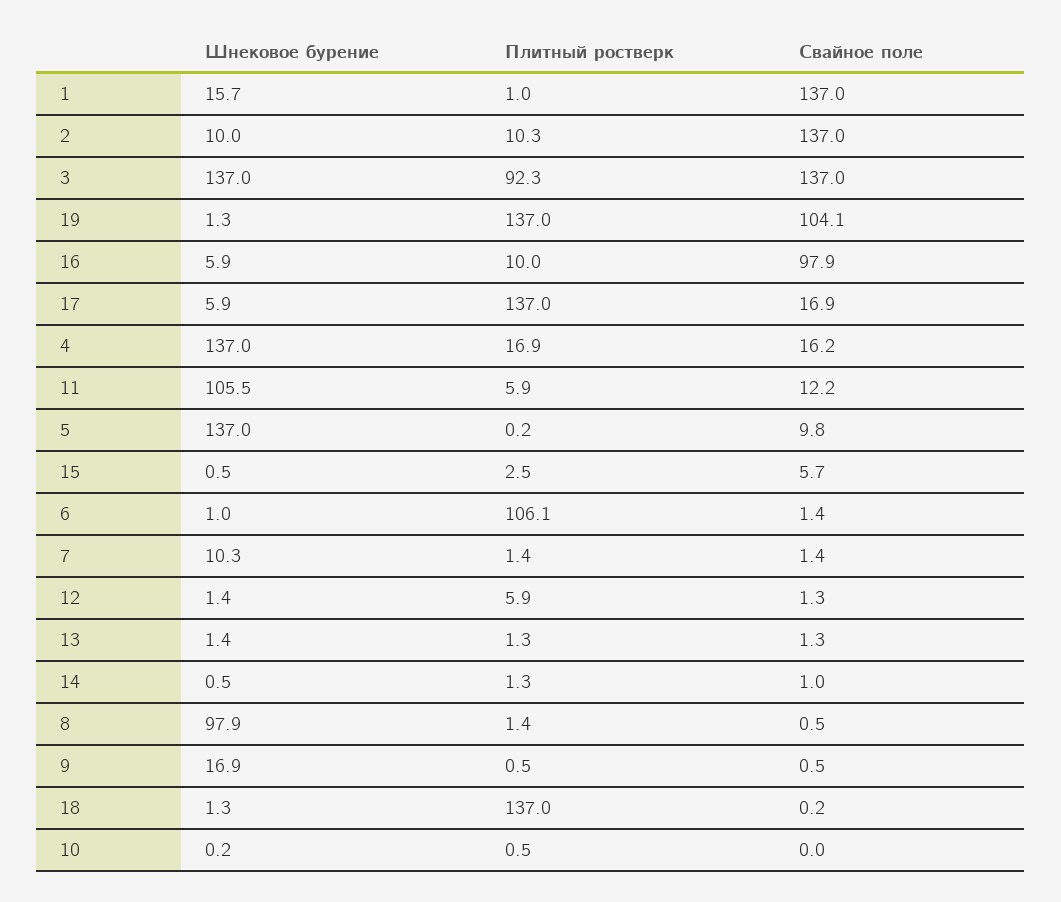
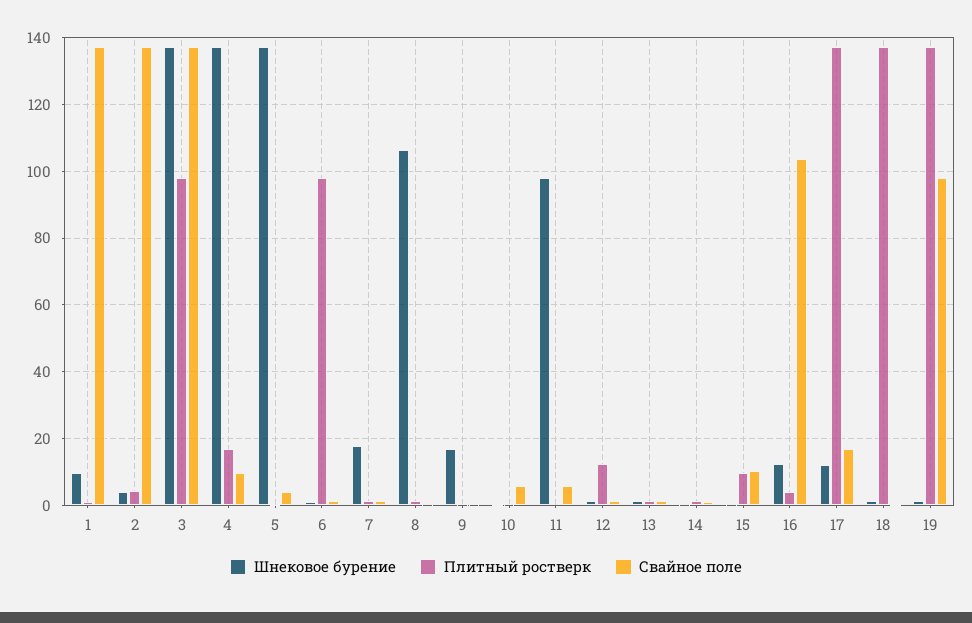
Шнековое бурение, 1: 15.7 -> 10
Шнековое бурение, 2: 10 -> 4
Плитный ростверк, 2: 10.3 -> 4
Плитный ростверк, 3: 92.3 -> 98
Свайное поле, 19: 104.1 -> 98
Шнековое бурение, 16: 5.9 -> 12
Плитный ростверк, 16: 10 -> 4
Свайное поле, 16: 97.9 -> 104
Шнековое бурение, 17: 5.9 -> 12
Свайное поле, 4: 16.2 -> 10
Шнековое бурение, 11: 105.5 -> 98
Плитный ростверк, 11: 5.9 -> 0
Свайное поле, 11: 12.2 -> 6
Свайное поле, 5: 9.8 -> 4
Плитный ростверк, 15: 2.5 -> 10
Свайное поле, 15: 5.7 -> 10
Плитный ростверк, 6: 106.1 -> 98
Шнековое бурение, 7: 10.3 -> 18
Плитный ростверк, 12: 5.9 -> 12
Шнековое бурение, 8: 97.9 -> 106
Свайное поле, 10: 0 -> 6

